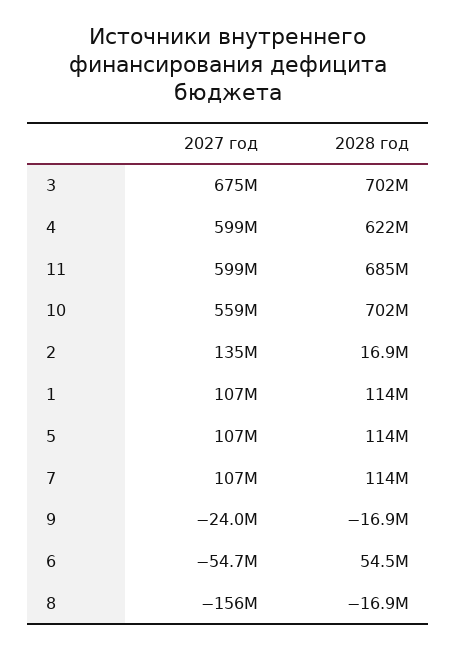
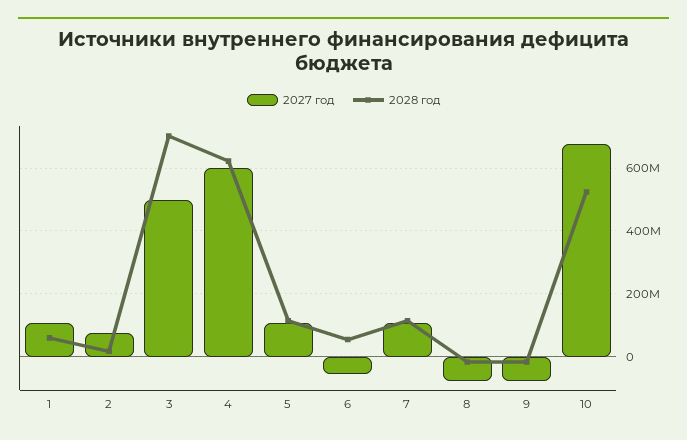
2027 год, 3: 675000000 -> 500000000
2027 год, 11: 599000000 -> none
2028 год, 11: 685000000 -> none
2027 год, 10: 559000000 -> 680000000
2028 год, 10: 702000000 -> 520000000
2027 год, 2: 135000000 -> 80000000
2028 год, 1: 114000000 -> 60000000
2027 год, 9: -24000000 -> -80000000
2027 год, 8: -156000000 -> -80000000

